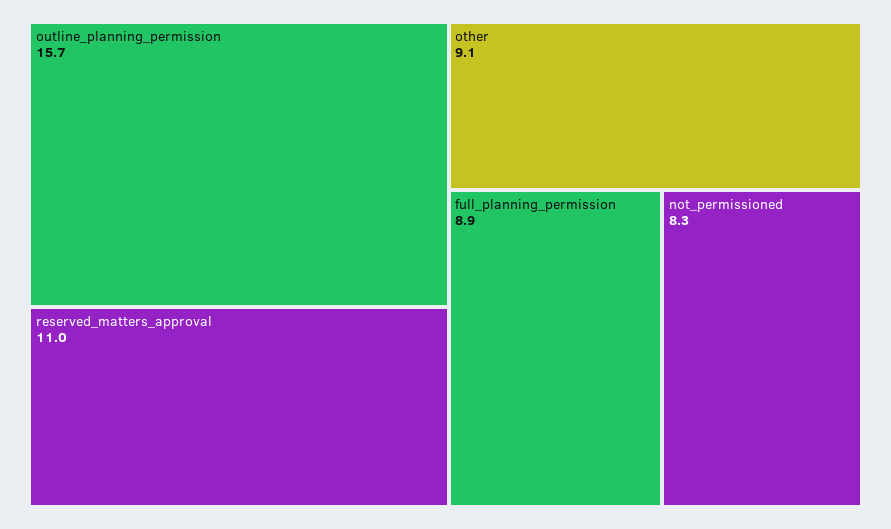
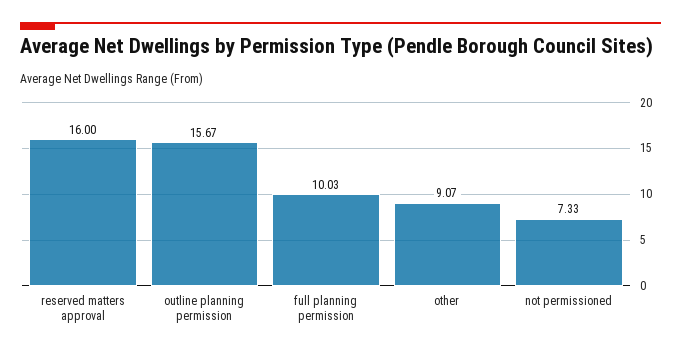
reserved_matters_approval: 11 -> 16
full_planning_permission: 8.9 -> 10.03
not_permissioned: 8.3 -> 7.33

